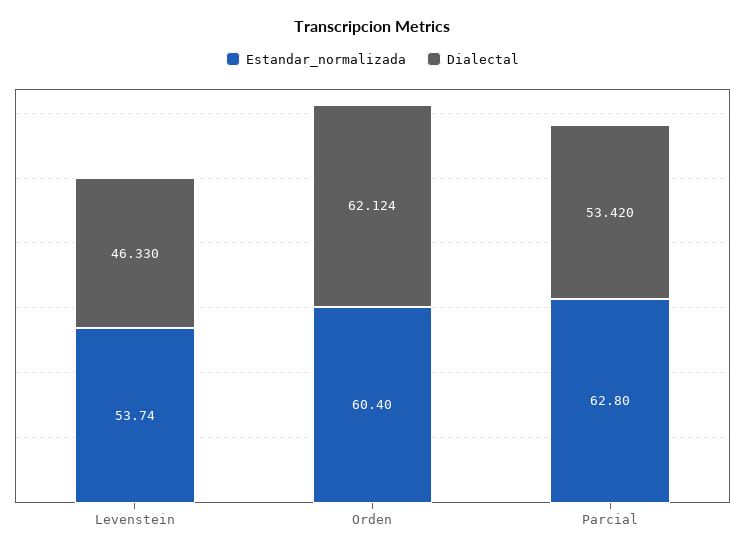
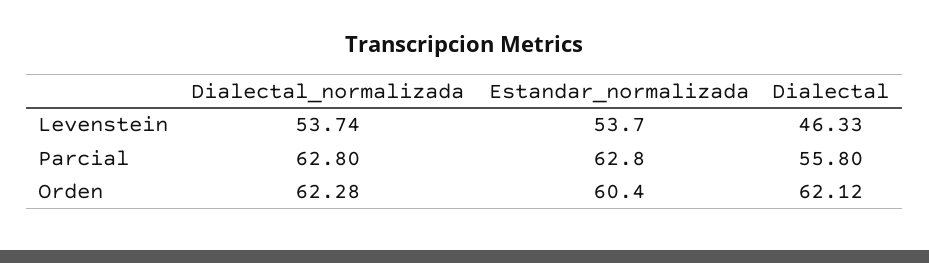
Dialectal, Parcial: 53.42 -> 55.8
Dialectal_normalizada, Levenstein: none -> 53.74
Dialectal_normalizada, Parcial: none -> 62.8
Dialectal_normalizada, Orden: none -> 62.28

